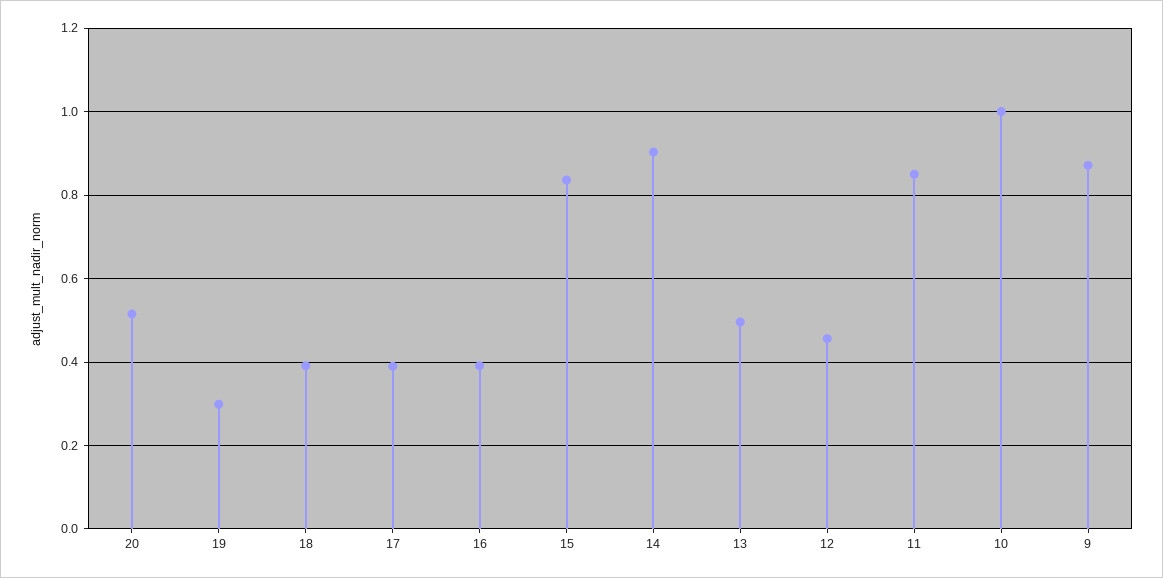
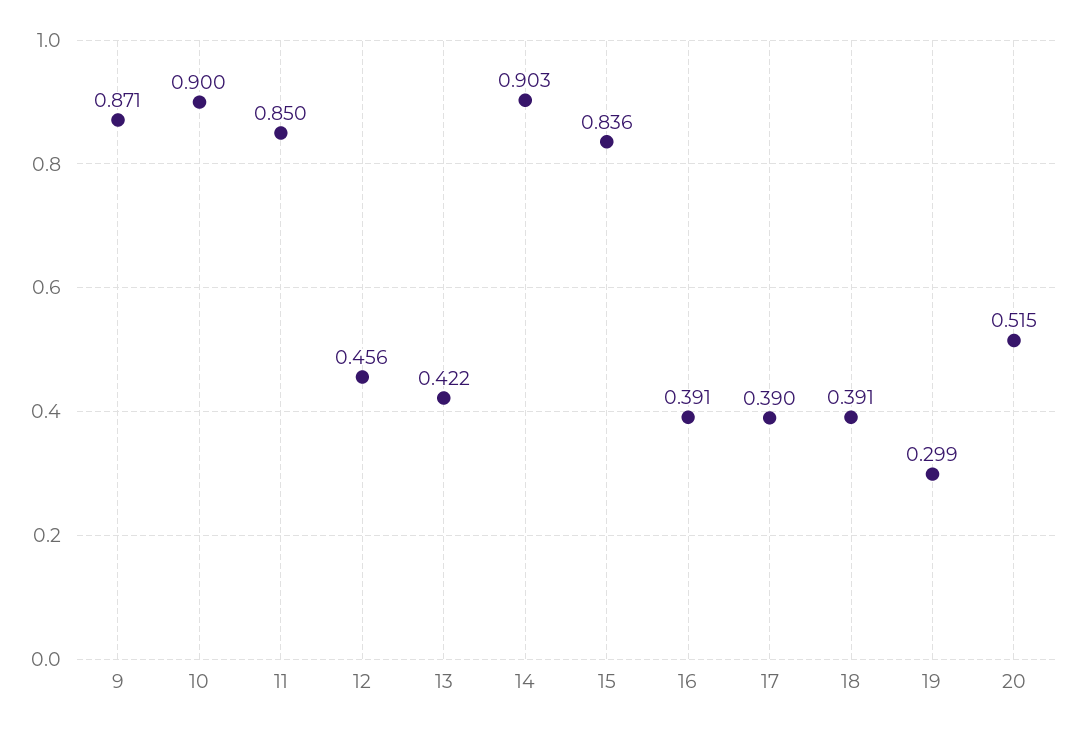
13: 0.5 -> 0.422
10: 1 -> 0.9

